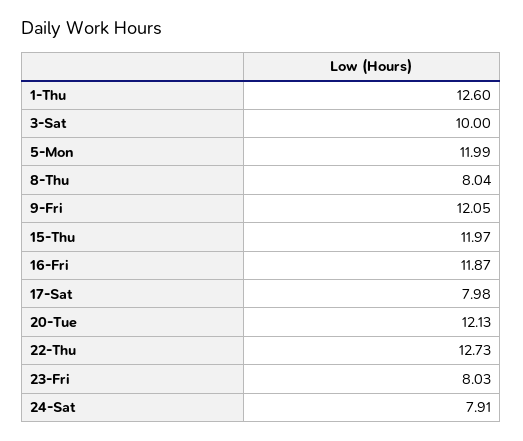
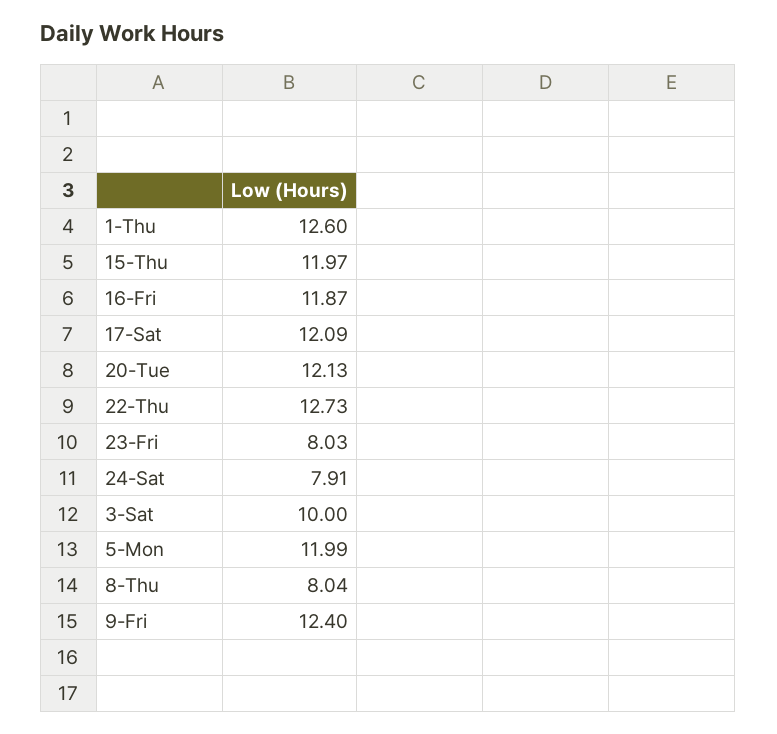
9-Fri: 12.05 -> 12.4
17-Sat: 7.98 -> 12.09

